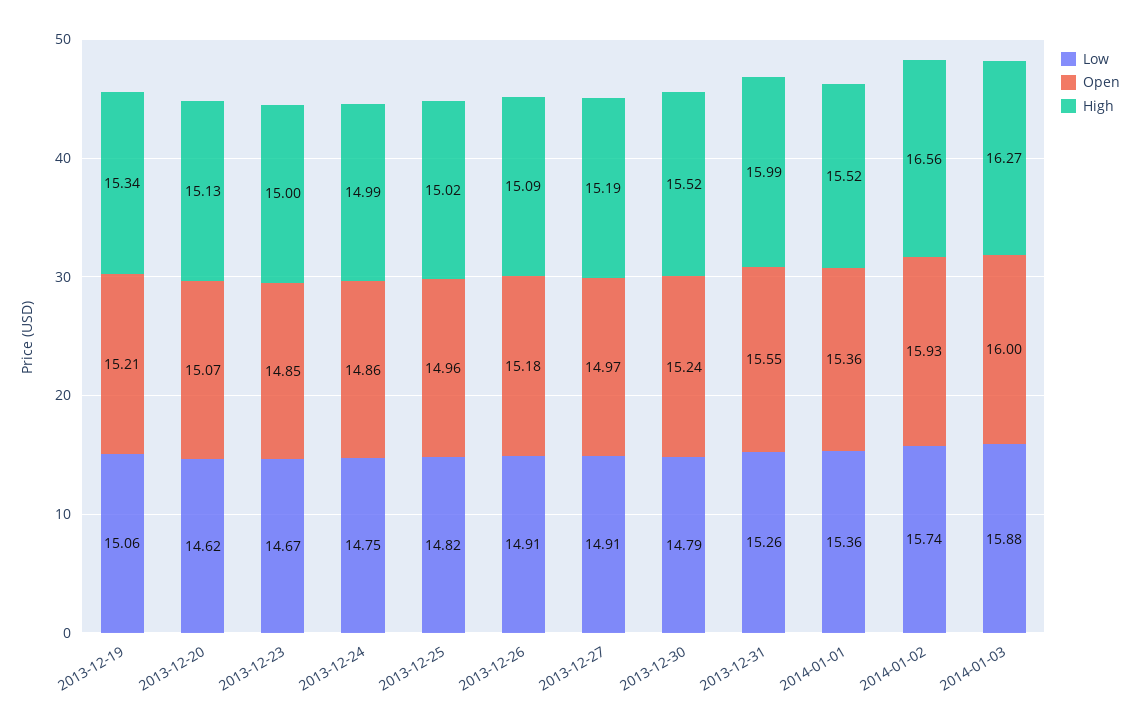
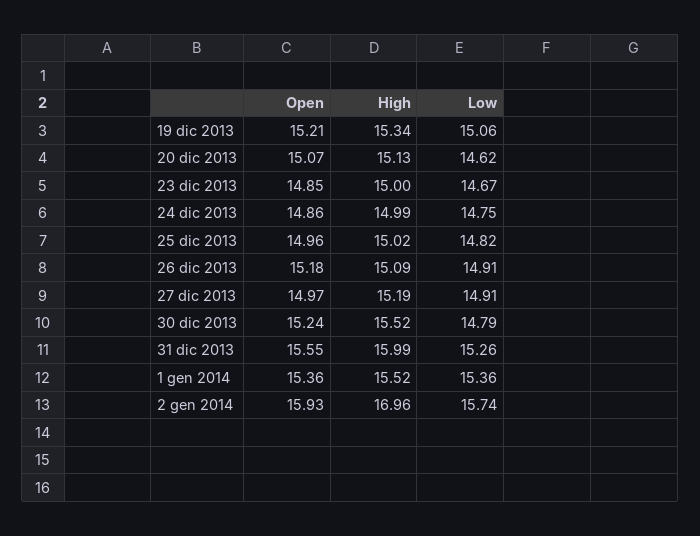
High, 2014-01-02: 16.56 -> 16.96
Low, 2014-01-03: 15.88 -> none
Open, 2014-01-03: 16 -> none
High, 2014-01-03: 16.27 -> none

